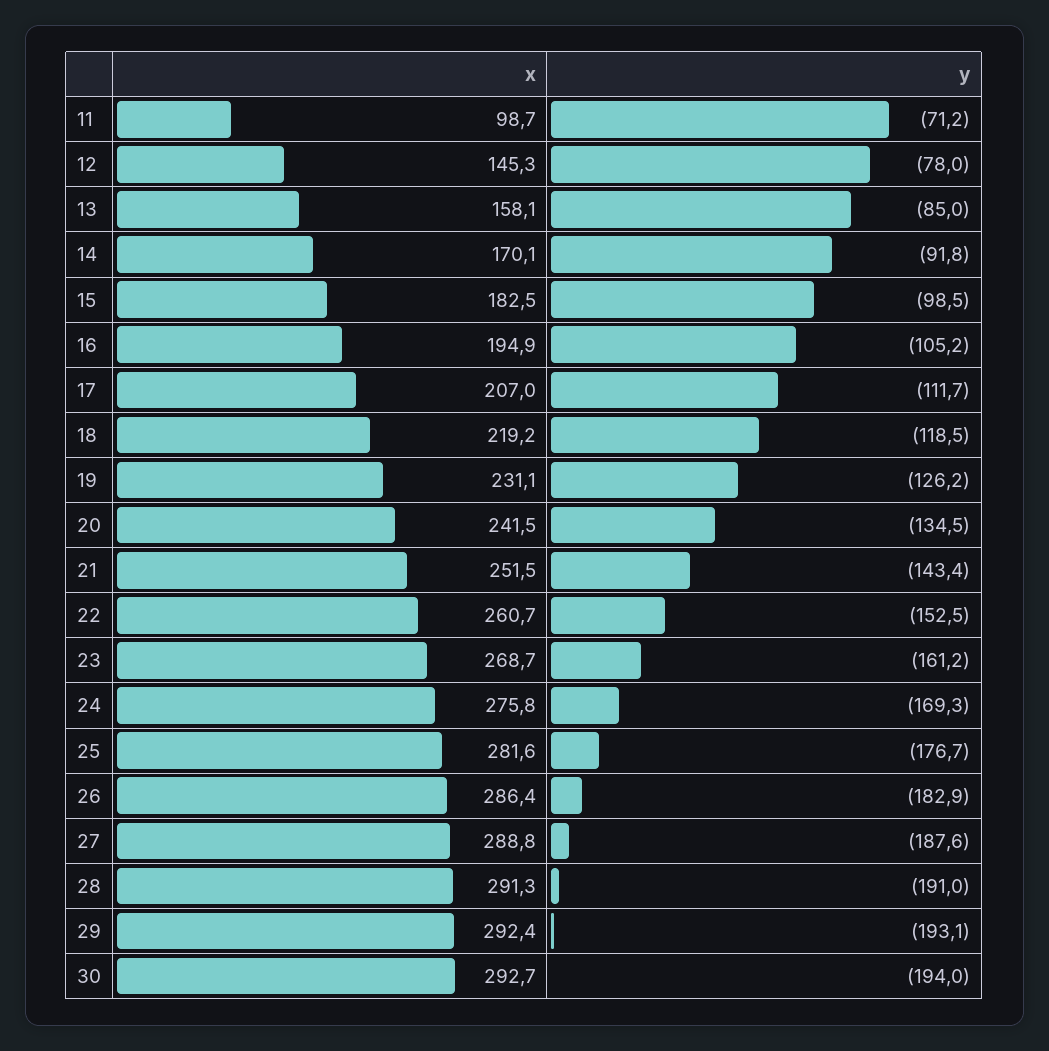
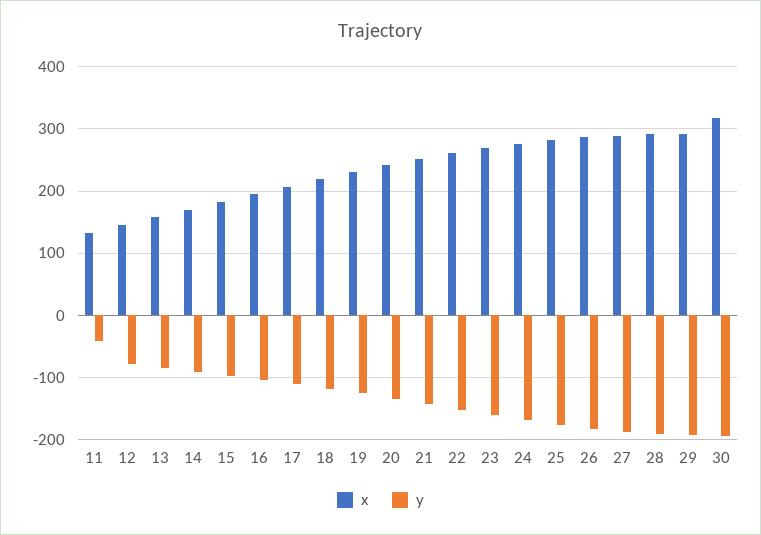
x, 11: 98.7 -> 130
y, 11: -71.2 -> -40
x, 30: 292.7 -> 320

